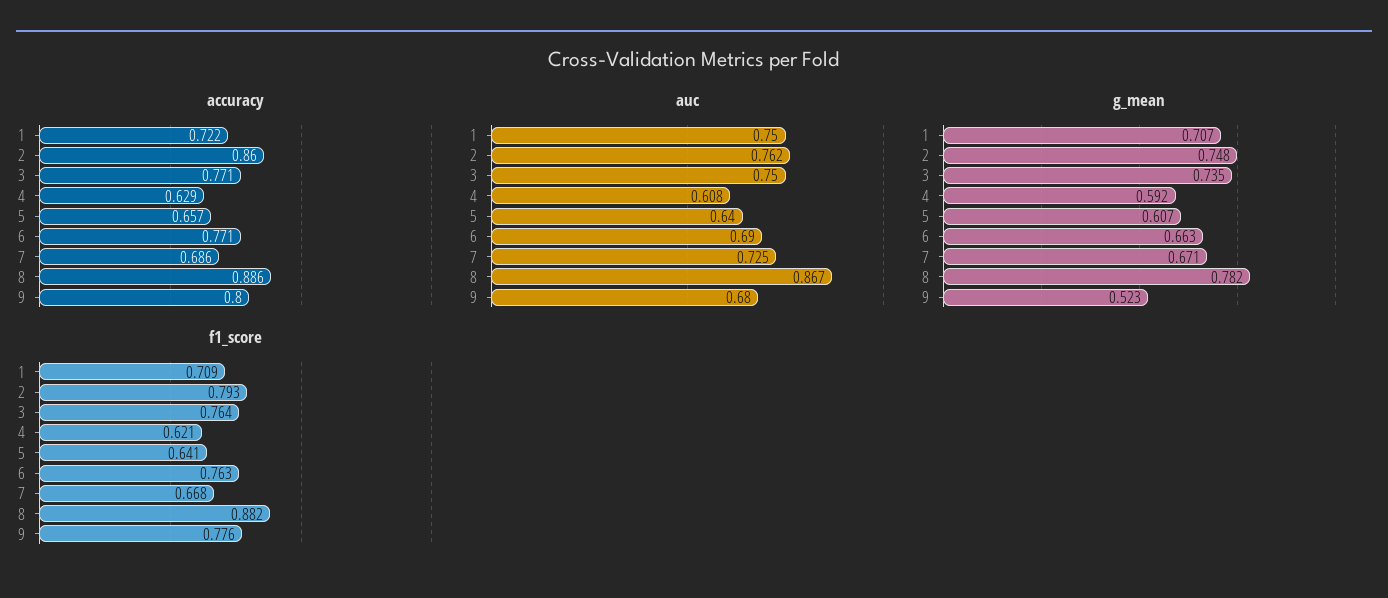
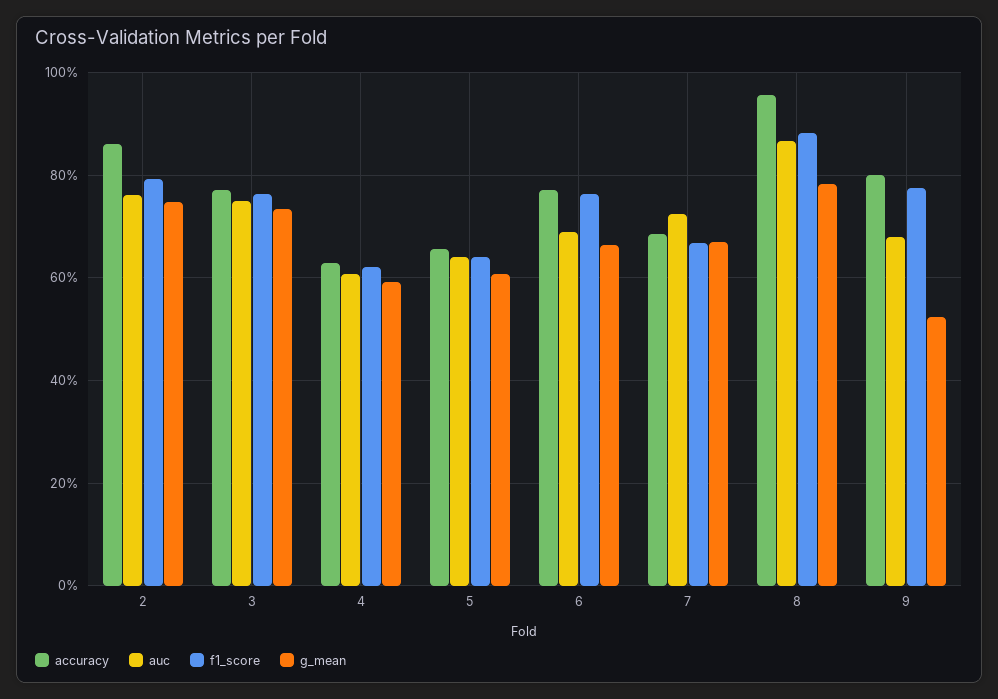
accuracy, 1: 0.722 -> none
accuracy, 8: 0.886 -> 0.96
auc, 1: 0.75 -> none
g_mean, 1: 0.707 -> none
f1_score, 1: 0.709 -> none

